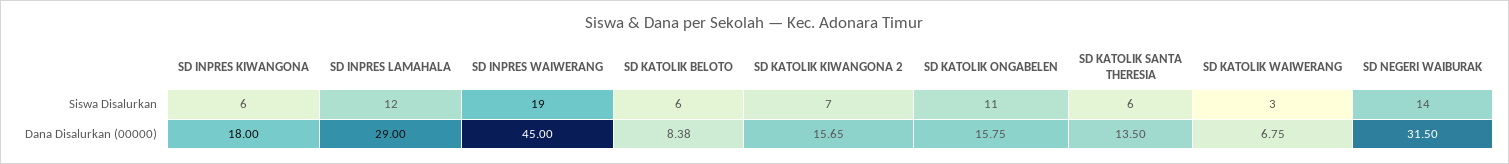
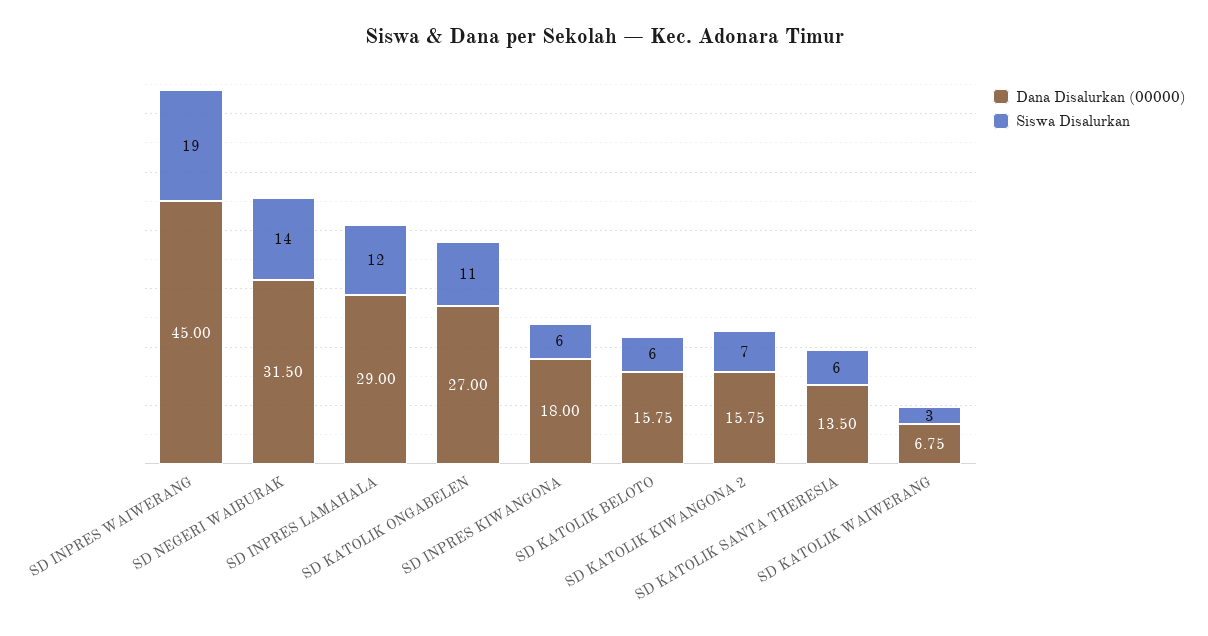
Dana Disalurkan (00000), SD KATOLIK BELOTO: 8.38 -> 15.75
Dana Disalurkan (00000), SD KATOLIK KIWANGONA 2: 15.65 -> 15.75
Dana Disalurkan (00000), SD KATOLIK ONGABELEN: 15.75 -> 27

